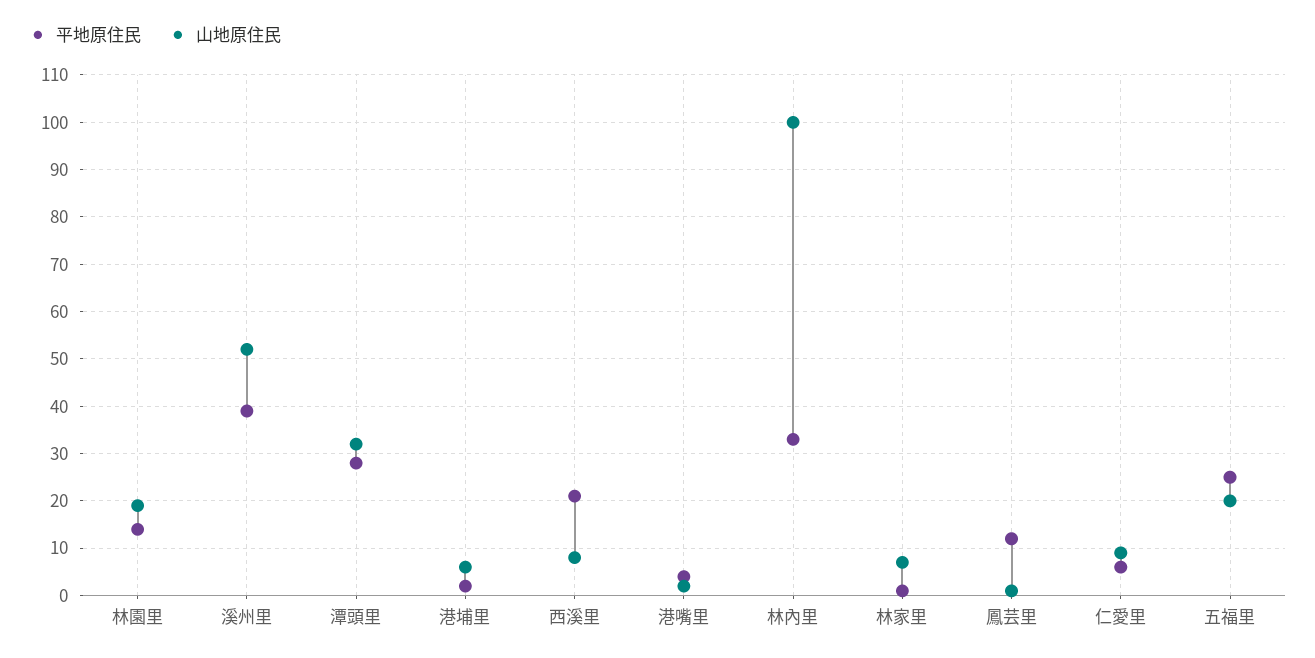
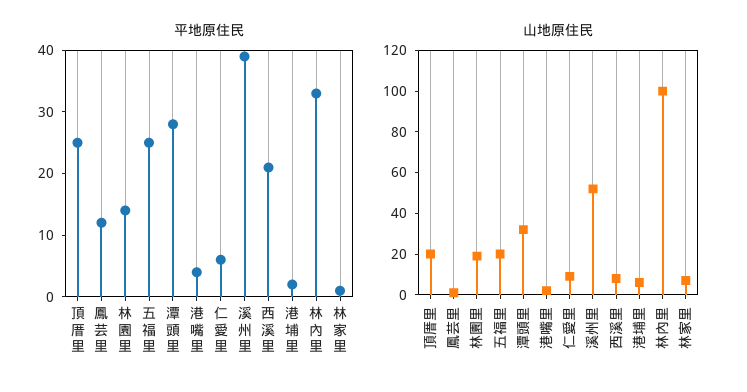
平地原住民, 頂厝里: none -> 25
山地原住民, 頂厝里: none -> 20

